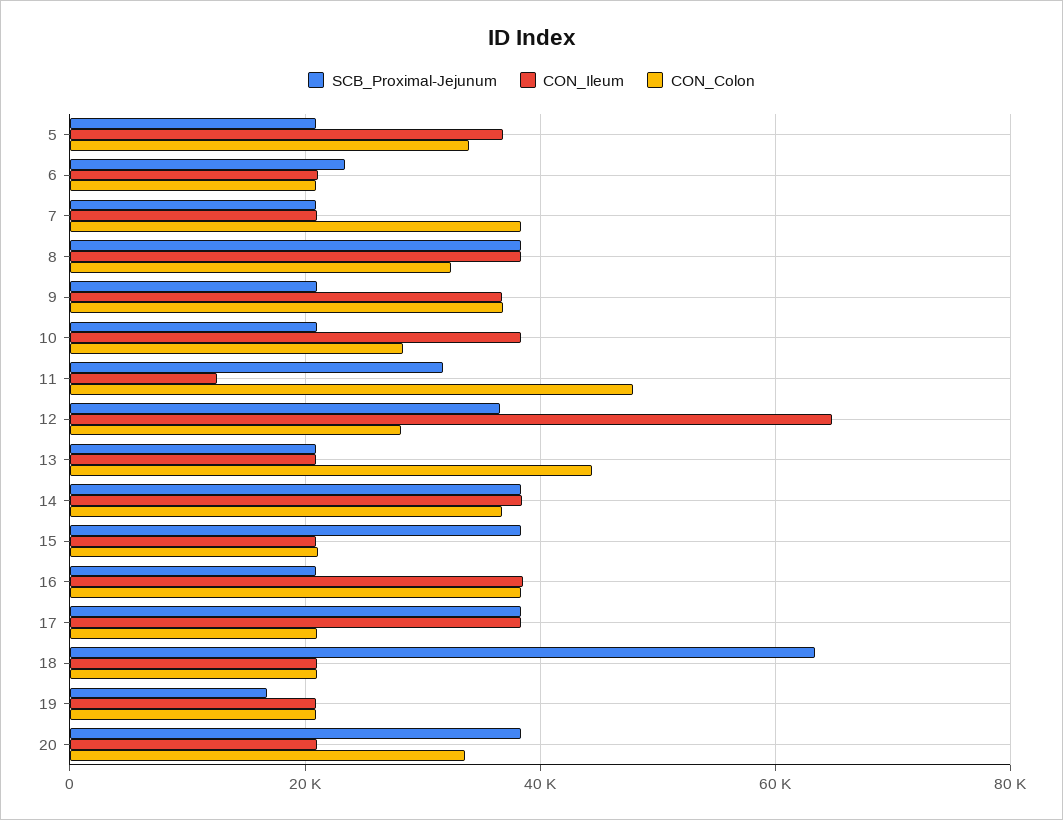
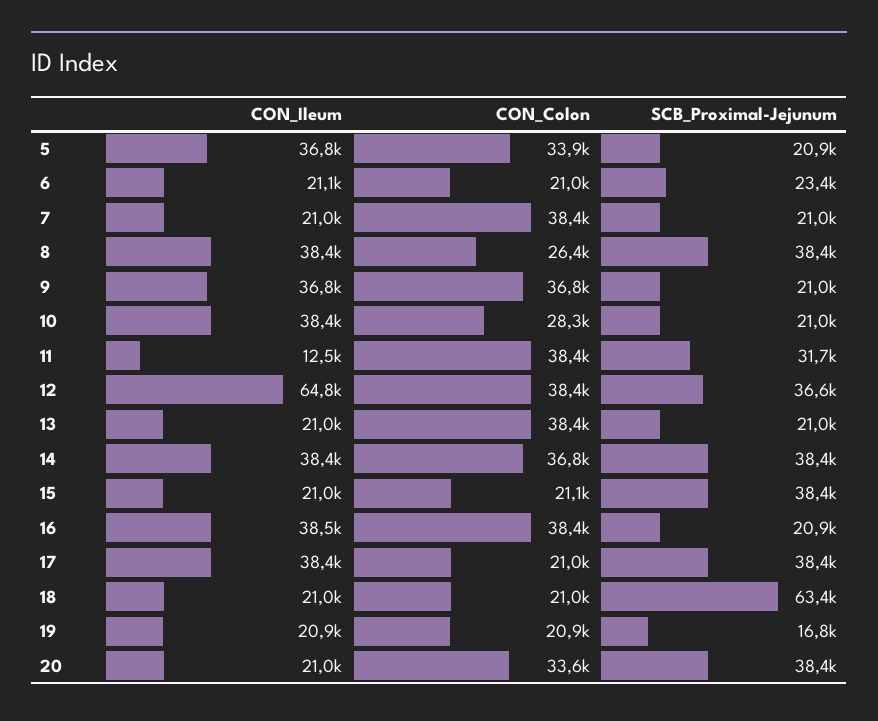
CON_Colon, 8: 32000 -> 26400
CON_Colon, 11: 48000 -> 38400
CON_Colon, 12: 28000 -> 38400
CON_Colon, 13: 44000 -> 38400

